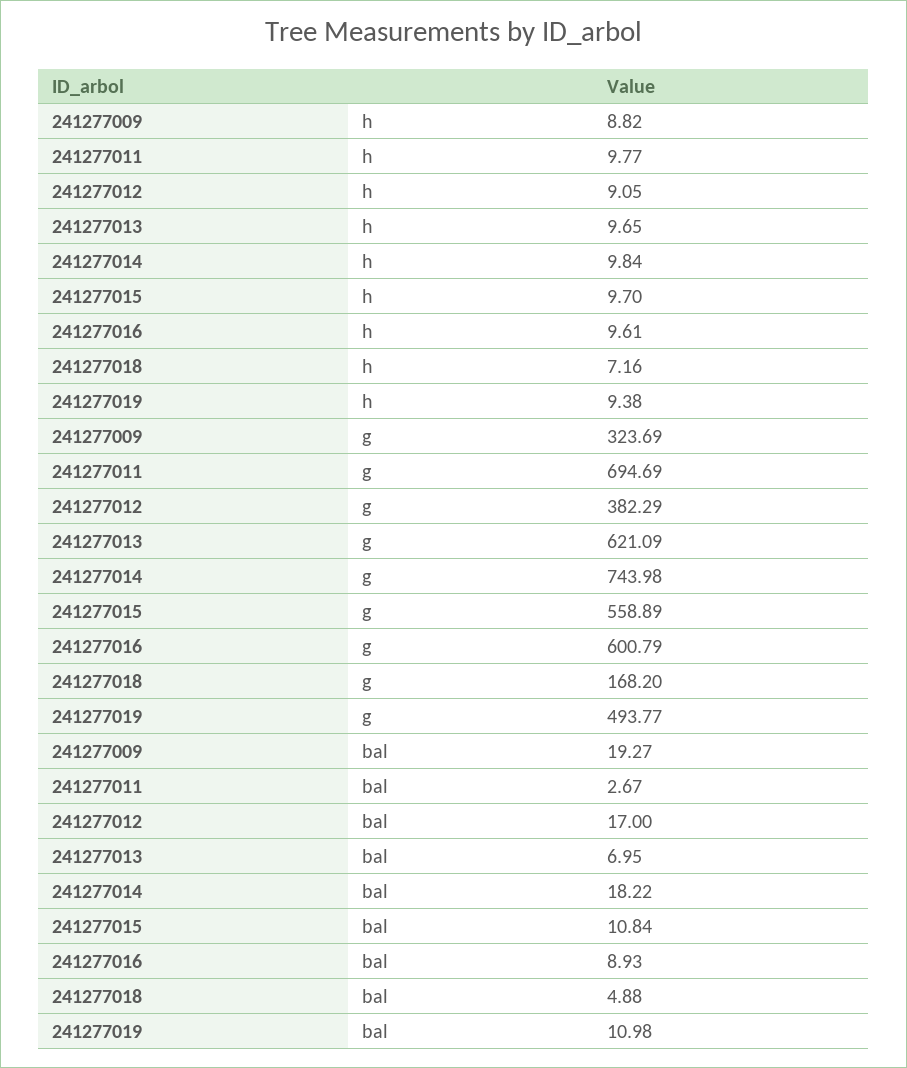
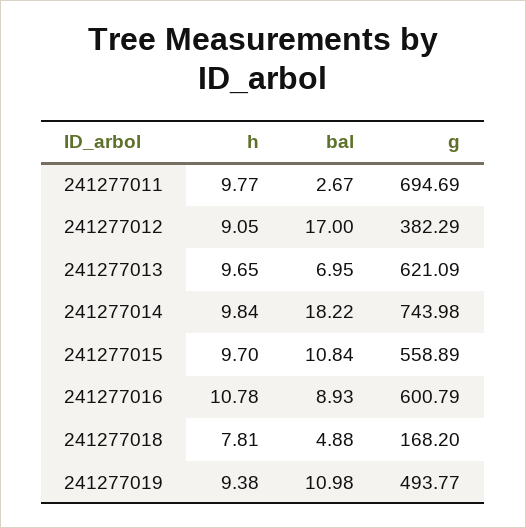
241277009, h: 8.82 -> none
241277016, h: 9.61 -> 10.78
241277018, h: 7.16 -> 7.81
241277009, g: 323.69 -> none
241277009, bal: 19.27 -> none

